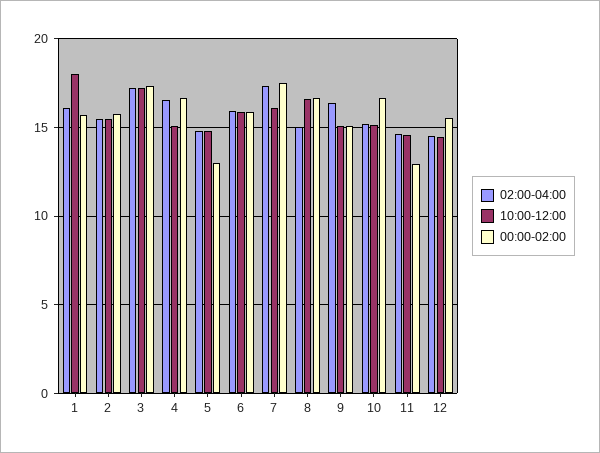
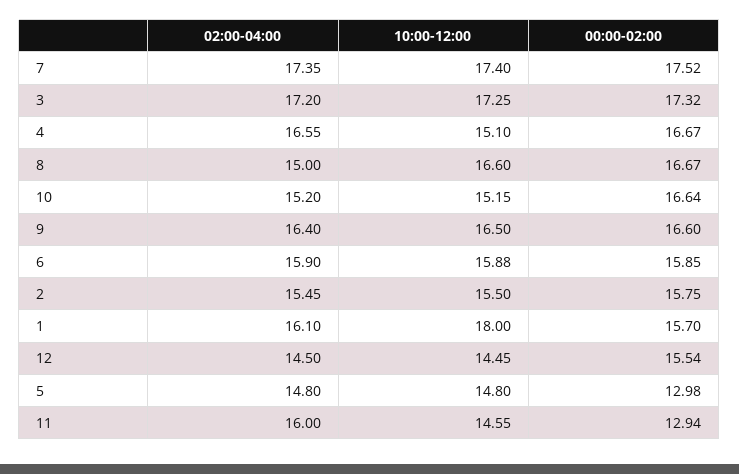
10:00-12:00, 7: 16 -> 17.4
10:00-12:00, 9: 15 -> 16.5
00:00-02:00, 9: 15 -> 16.6
02:00-04:00, 11: 14.5 -> 16

